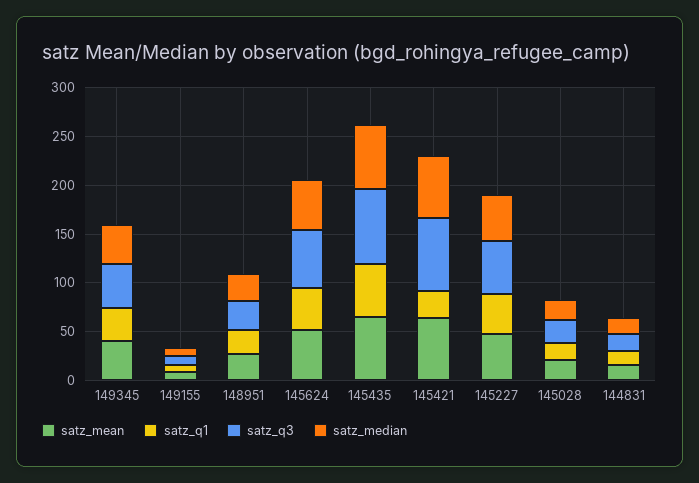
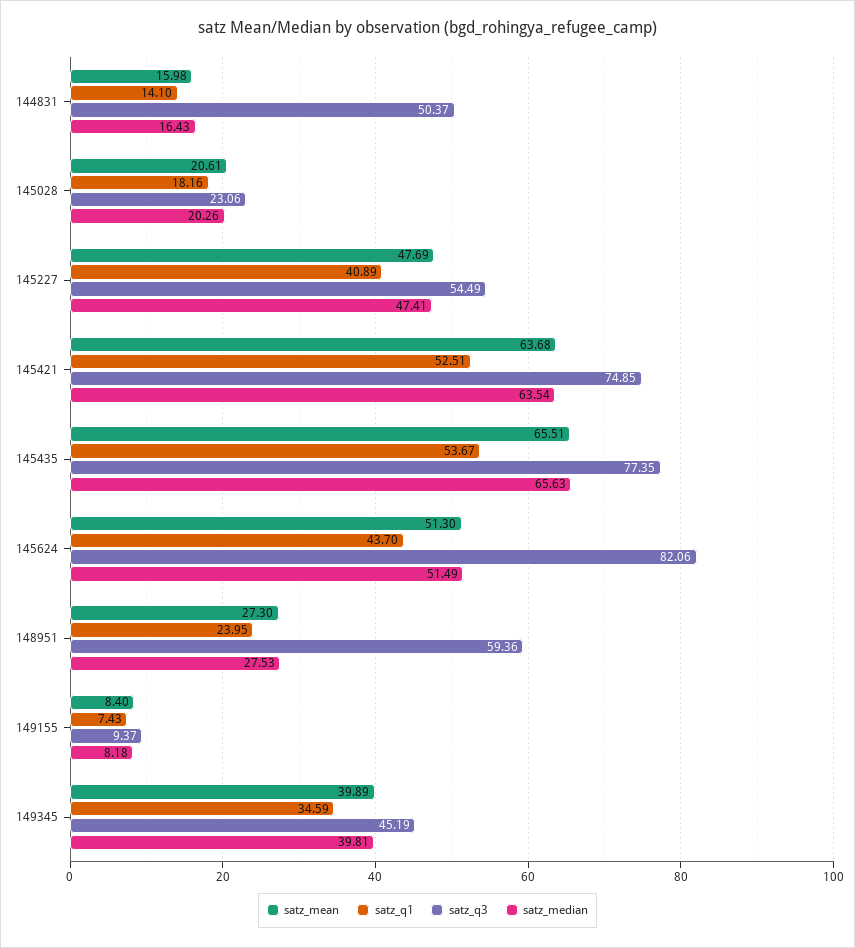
satz_q3, 148951: 30 -> 59.36
satz_q3, 145624: 60 -> 82.06
satz_q1, 145421: 30 -> 52.51
satz_q3, 144831: 20 -> 50.37

